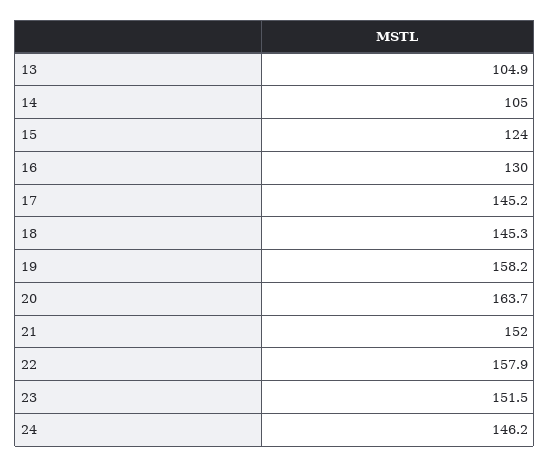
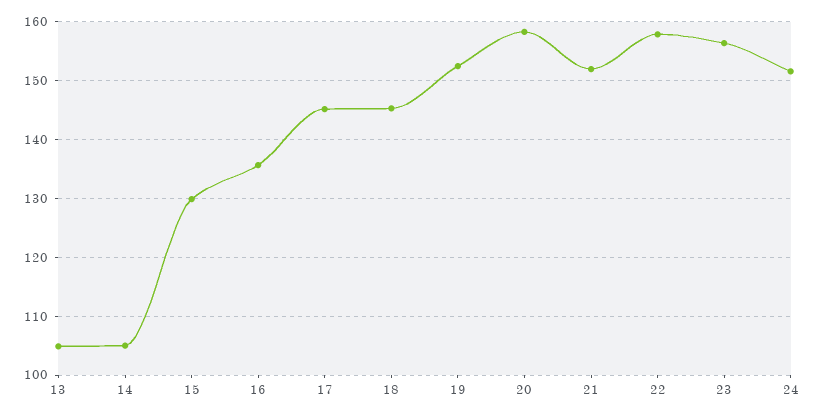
15: 124 -> 130
16: 130 -> 136
19: 158.2 -> 152
20: 163.7 -> 158
23: 151.5 -> 156
24: 146.2 -> 152

